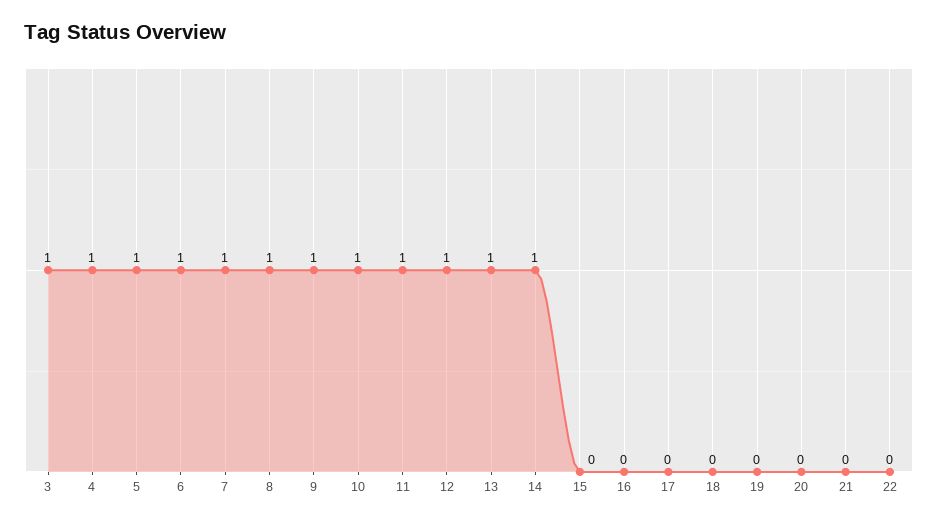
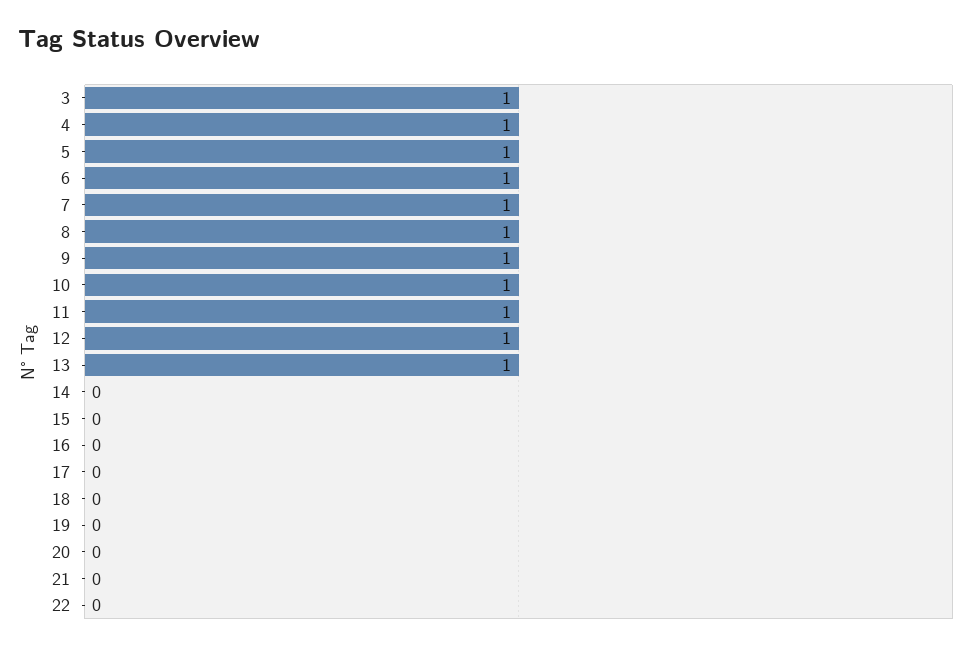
14: 1 -> 0

